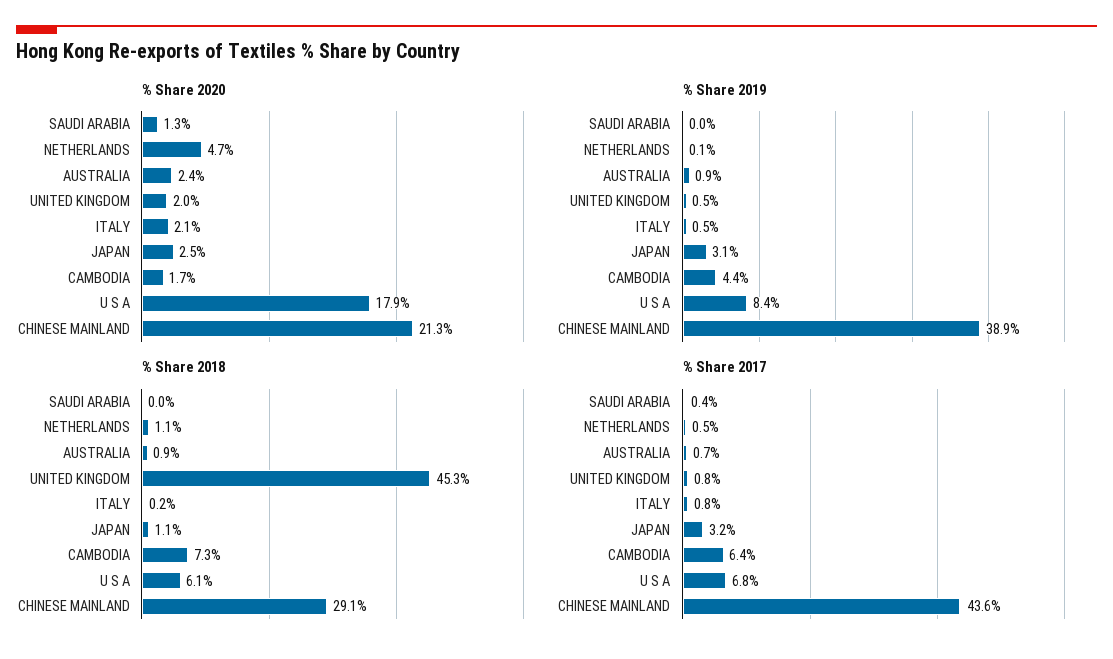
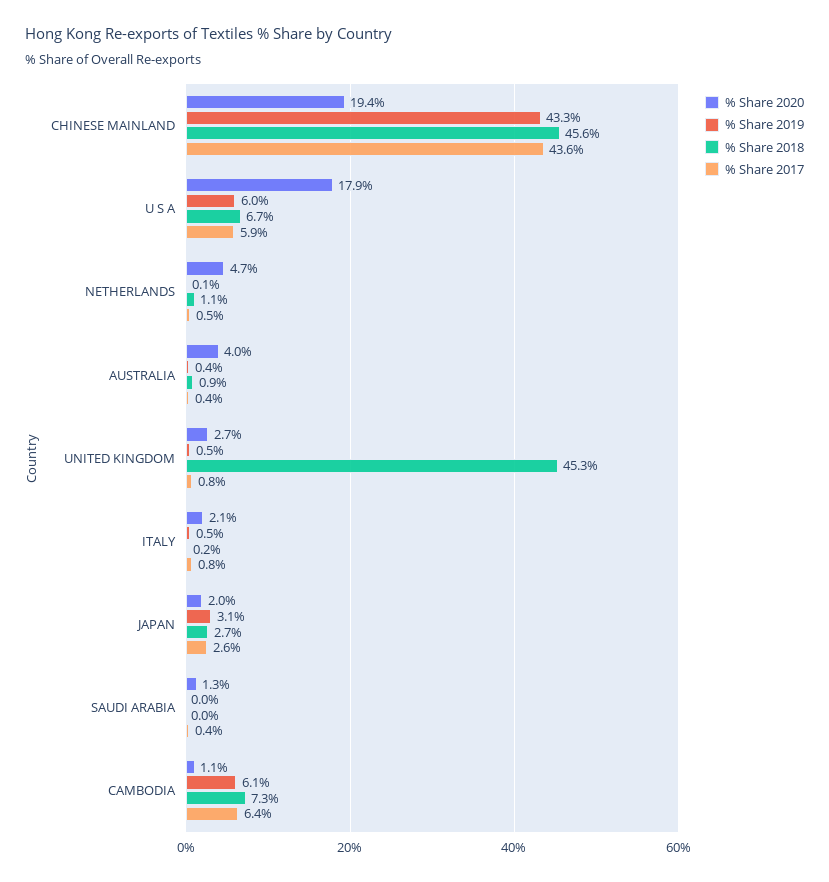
% Share 2020, AUSTRALIA: 2.4 -> 4
% Share 2020, UNITED KINGDOM: 2 -> 2.7
% Share 2020, JAPAN: 2.5 -> 2
% Share 2020, CAMBODIA: 1.7 -> 1.1
% Share 2020, CHINESE MAINLAND: 21.3 -> 19.4
% Share 2019, AUSTRALIA: 0.9 -> 0.4
% Share 2019, CAMBODIA: 4.4 -> 6.1
% Share 2019, U S A: 8.4 -> 6
% Share 2019, CHINESE MAINLAND: 38.9 -> 43.3
% Share 2018, JAPAN: 1.1 -> 2.7
% Share 2018, U S A: 6.1 -> 6.7
% Share 2018, CHINESE MAINLAND: 29.1 -> 45.6
% Share 2017, AUSTRALIA: 0.7 -> 0.4
% Share 2017, JAPAN: 3.2 -> 2.6
% Share 2017, U S A: 6.8 -> 5.9

